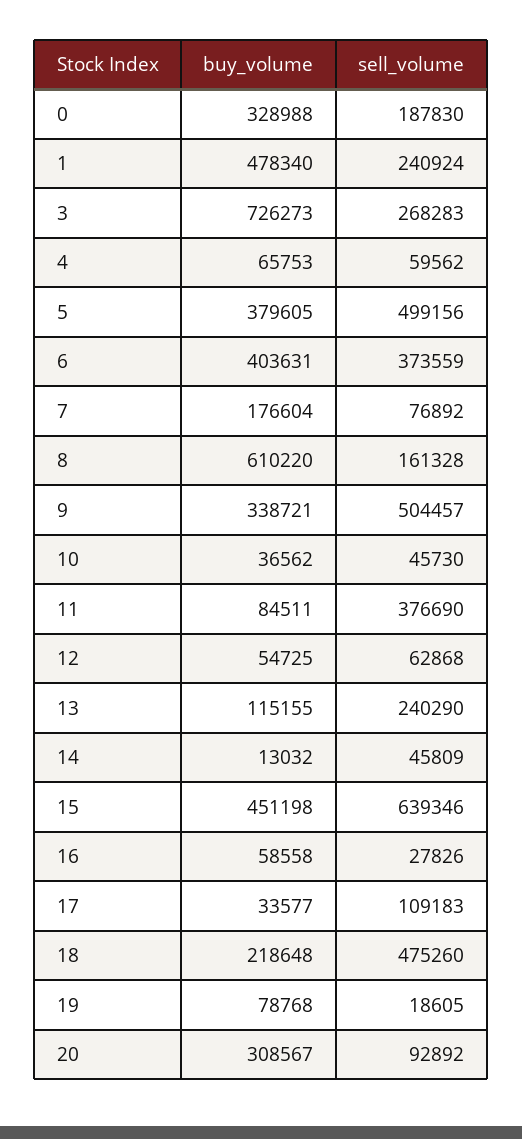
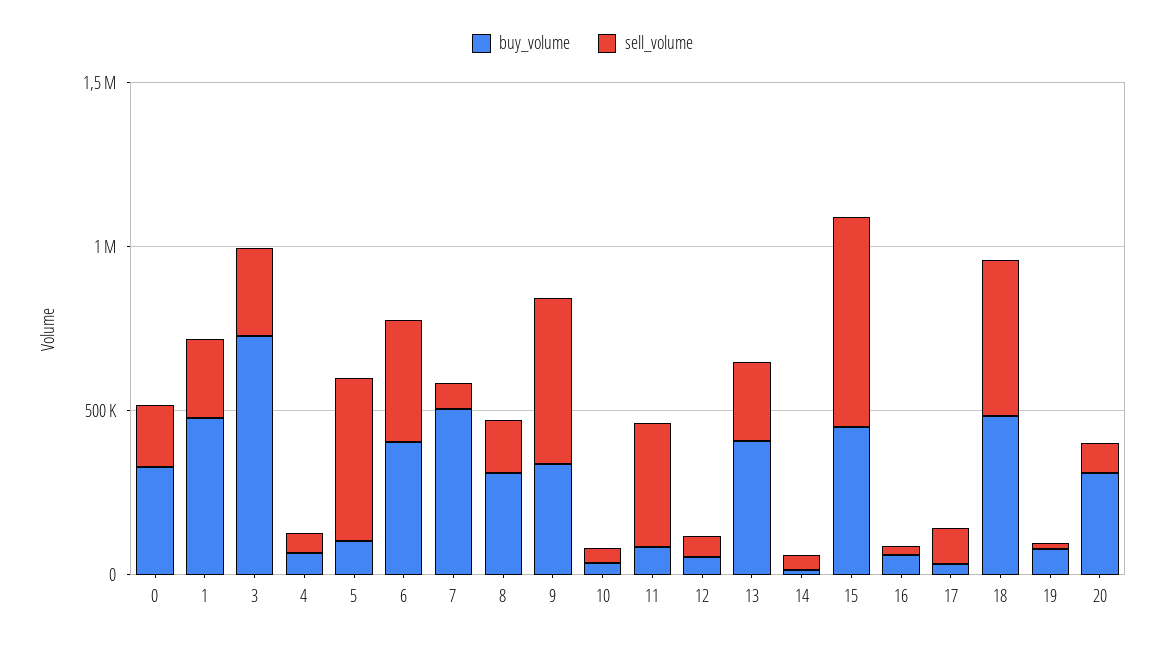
buy_volume, 5: 379605 -> 100000
buy_volume, 7: 176604 -> 500000
buy_volume, 8: 610220 -> 300000
buy_volume, 13: 115155 -> 400000
buy_volume, 18: 218648 -> 500000

